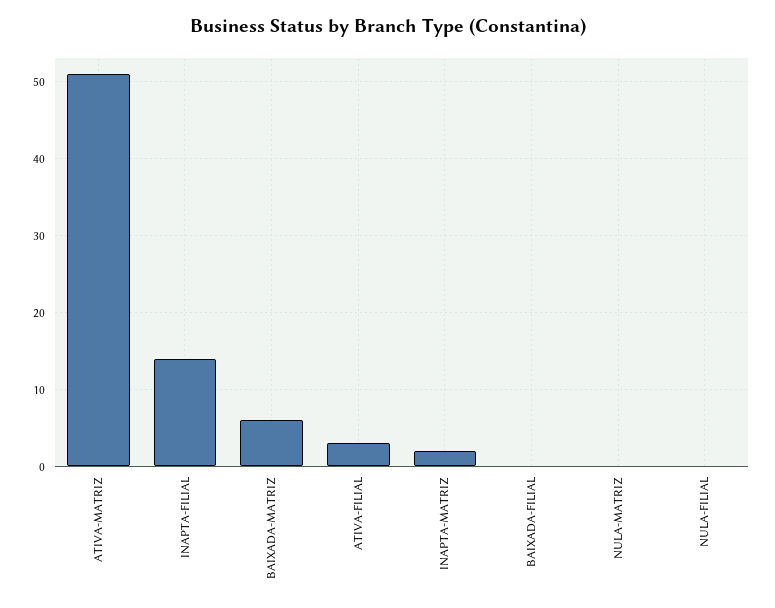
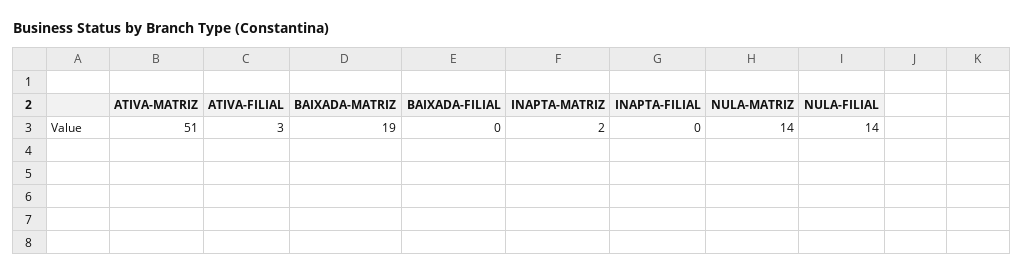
INAPTA-FILIAL: 14 -> 0
BAIXADA-MATRIZ: 6 -> 19
NULA-MATRIZ: 0 -> 14
NULA-FILIAL: 0 -> 14

